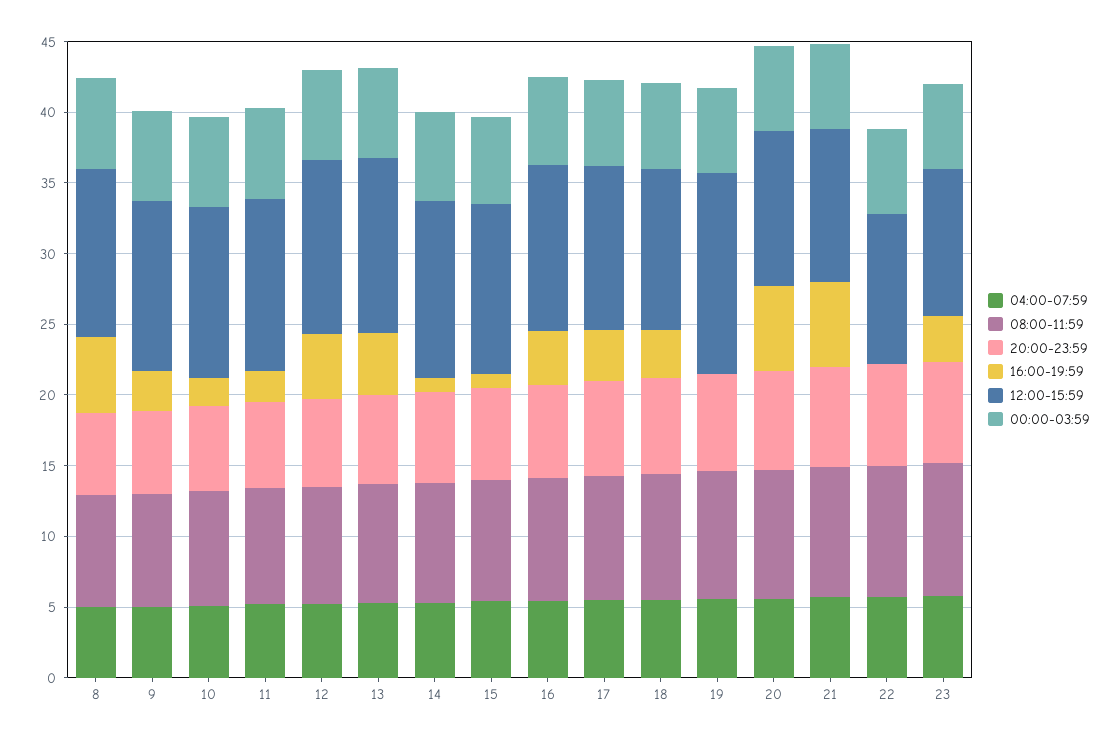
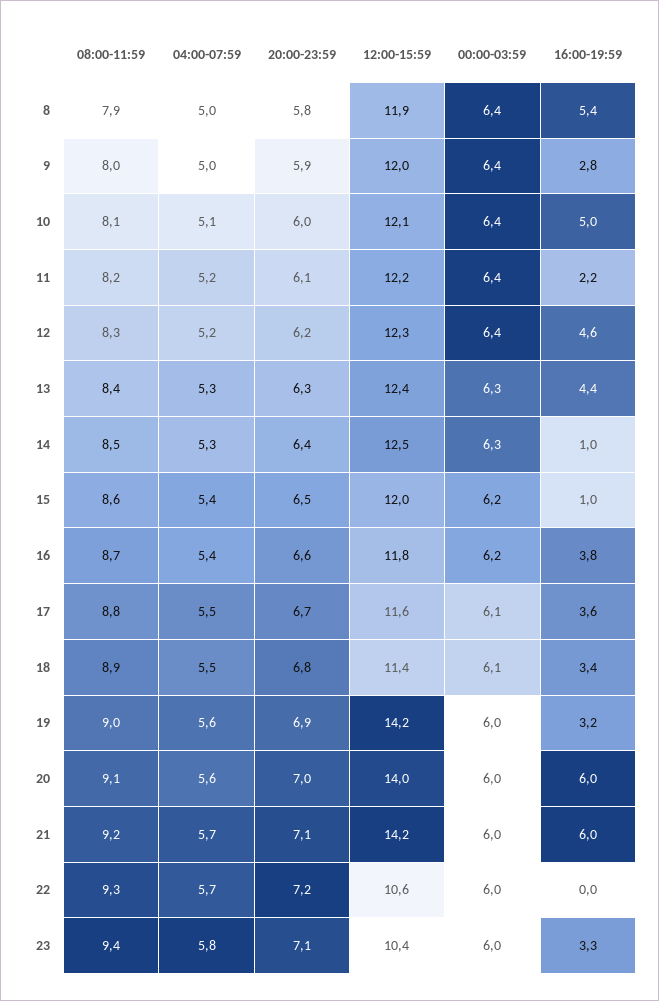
16:00-19:59, 10: 2 -> 5
16:00-19:59, 19: 0 -> 3.2
12:00-15:59, 20: 11 -> 14
12:00-15:59, 21: 11 -> 14.2

